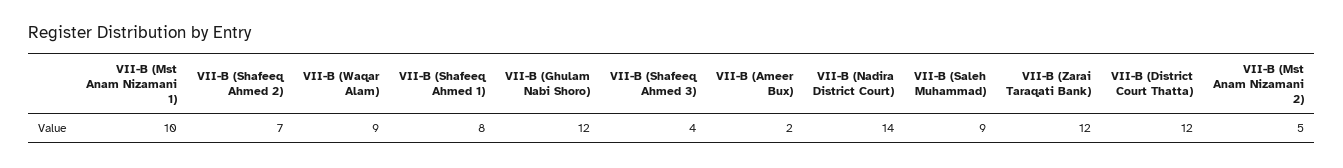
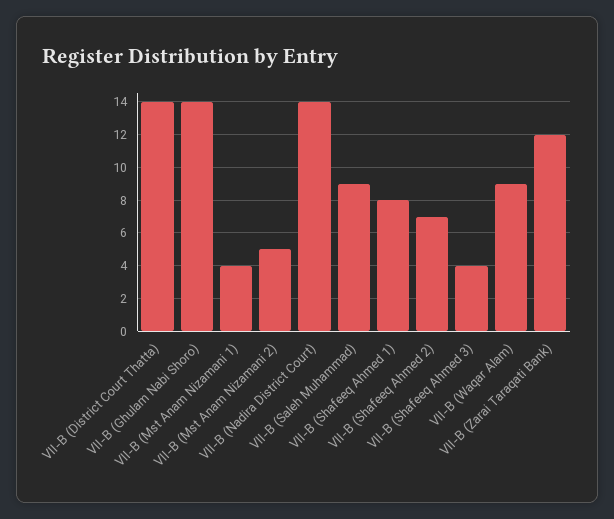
VII-B (Mst Anam Nizamani 1): 10 -> 4
VII-B (Ghulam Nabi Shoro): 12 -> 14
VII-B (Ameer Bux): 2 -> none
VII-B (District Court Thatta): 12 -> 14

